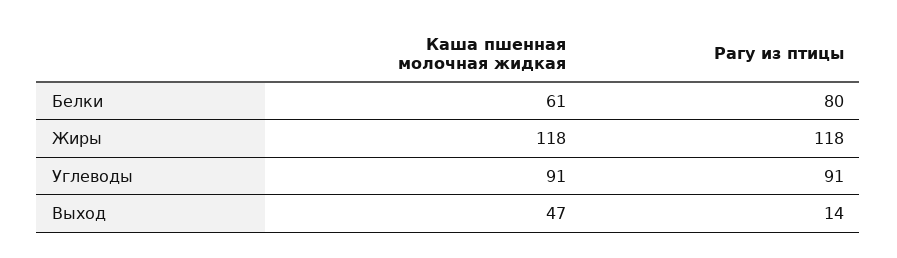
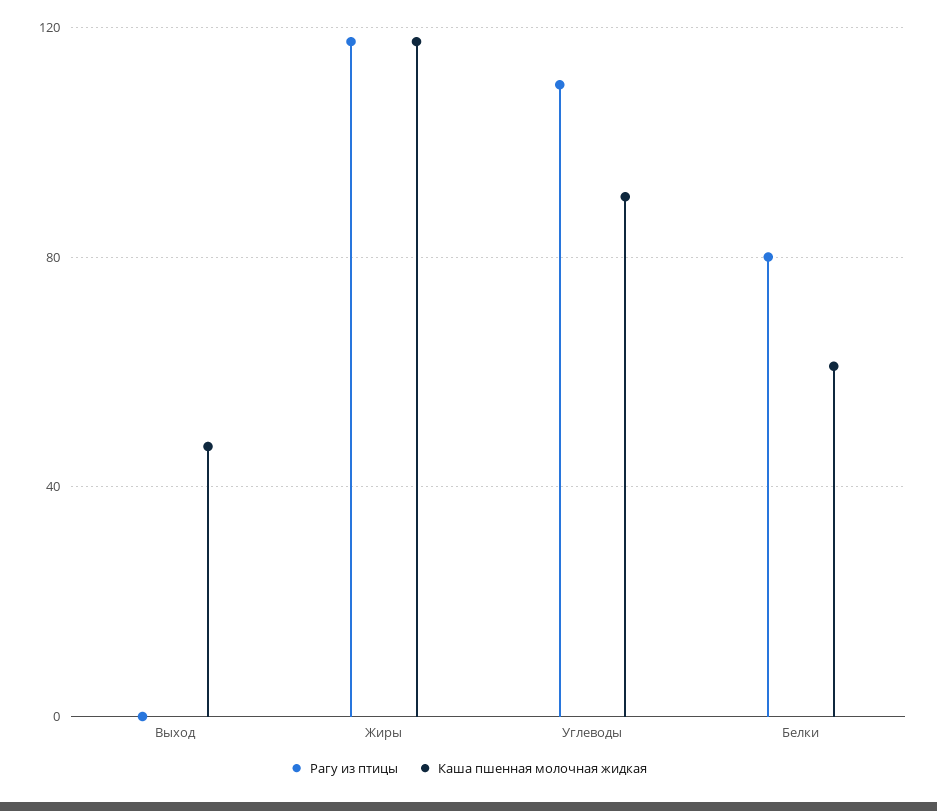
Рагу из птицы, Углеводы: 91 -> 110
Рагу из птицы, Выход: 14 -> 0

